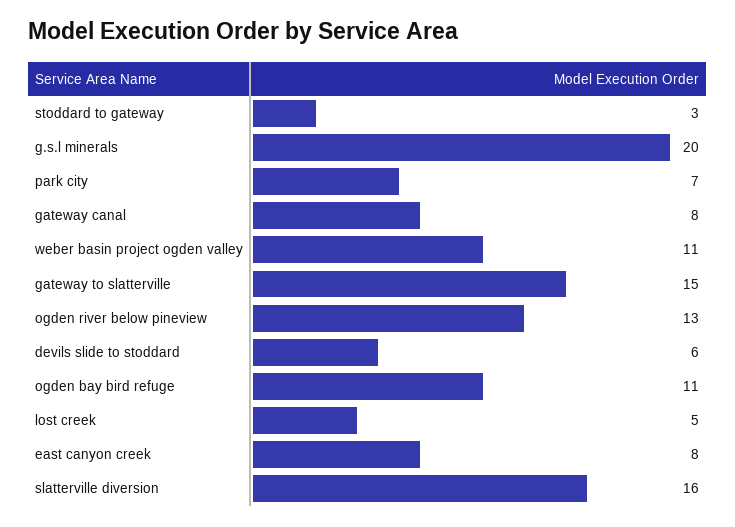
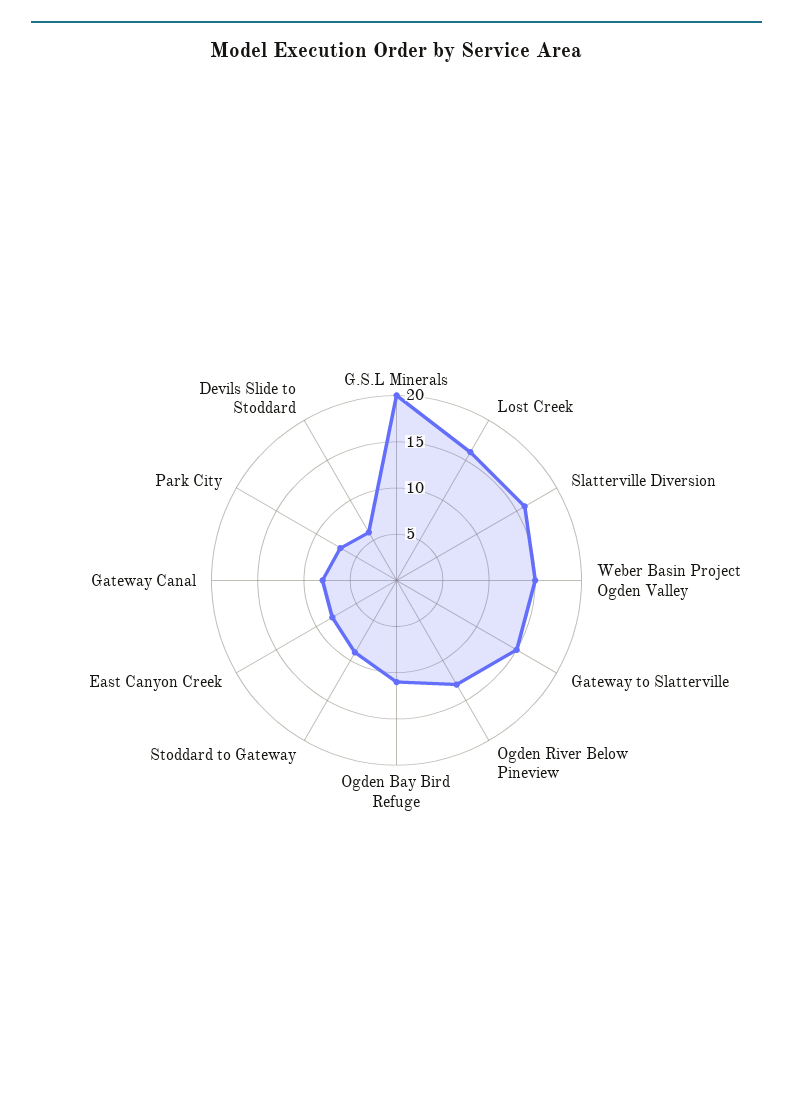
stoddard to gateway: 3 -> 9
weber basin project ogden valley: 11 -> 15
lost creek: 5 -> 16

